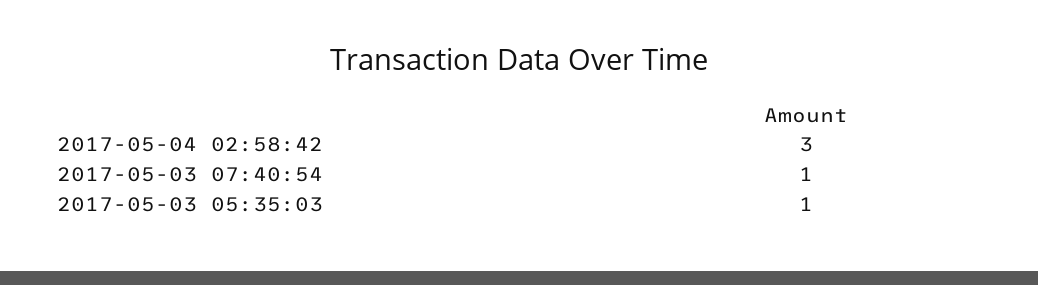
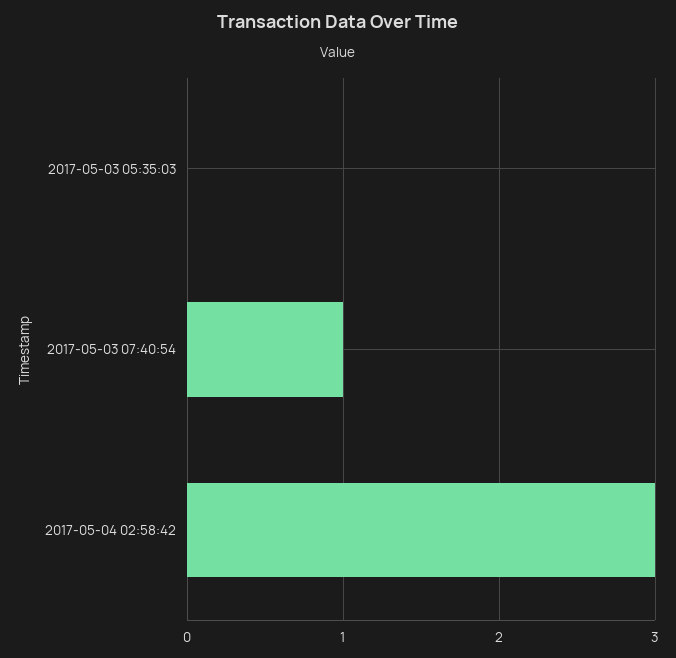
2017-05-03 05:35:03: 1 -> 0

